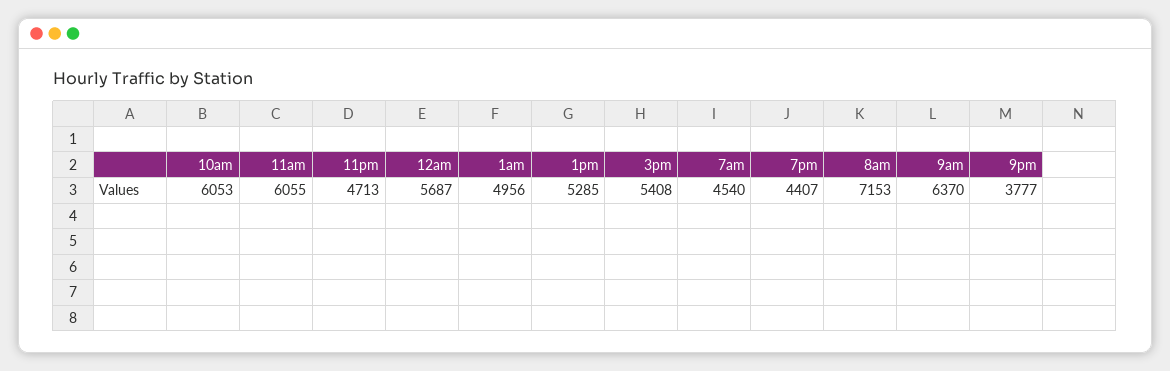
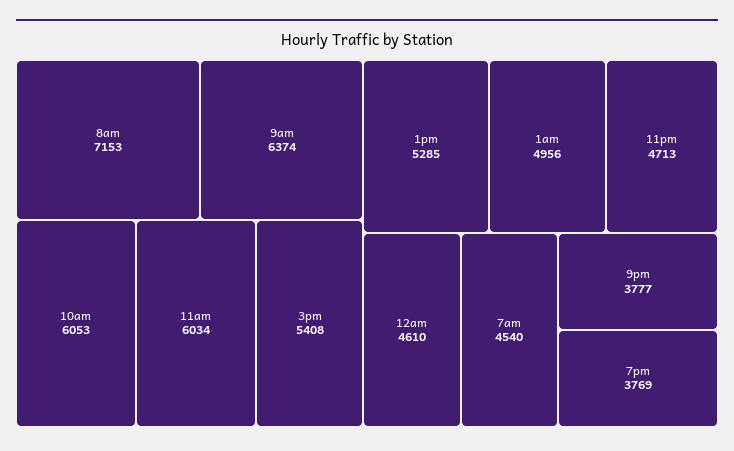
11am: 6055 -> 6034
12am: 5687 -> 4610
7pm: 4407 -> 3769
9am: 6370 -> 6374

